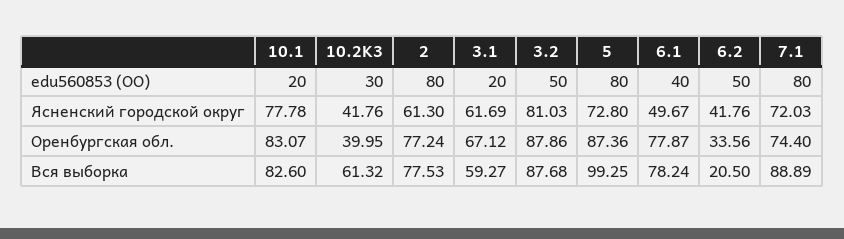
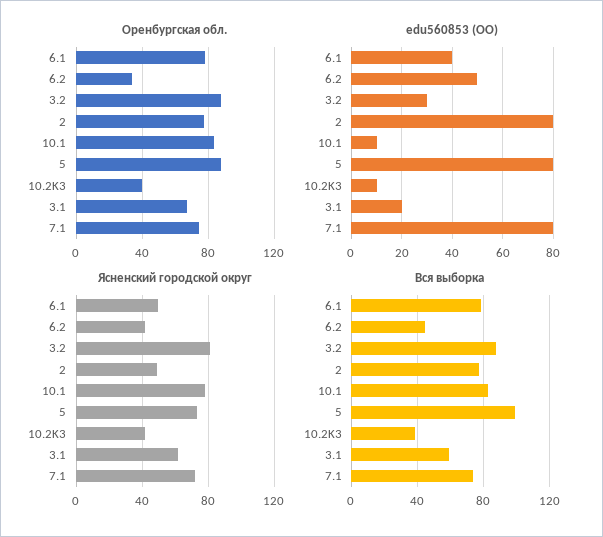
edu560853 (ОО), 10.1: 20 -> 10
edu560853 (ОО), 10.2K3: 30 -> 10
edu560853 (ОО), 3.2: 50 -> 30
Ясненский городской округ, 2: 61.3 -> 50
Вся выборка, 10.2K3: 61.32 -> 40
Вся выборка, 6.2: 20.5 -> 45
Вся выборка, 7.1: 88.89 -> 75

